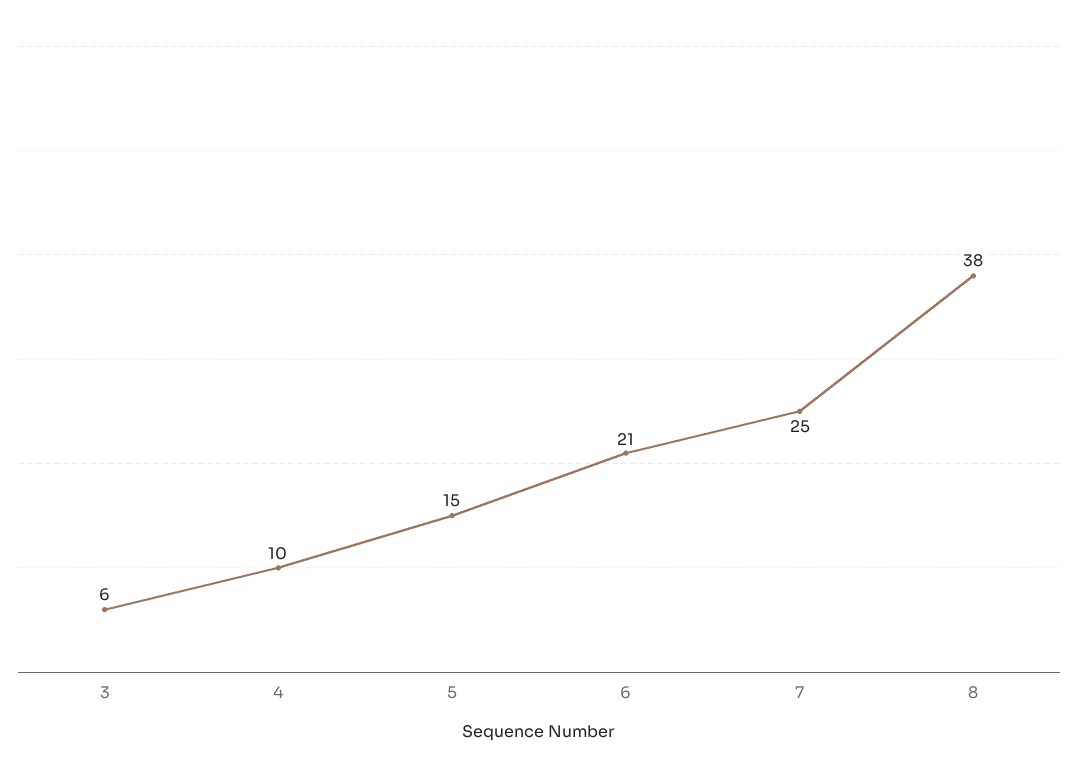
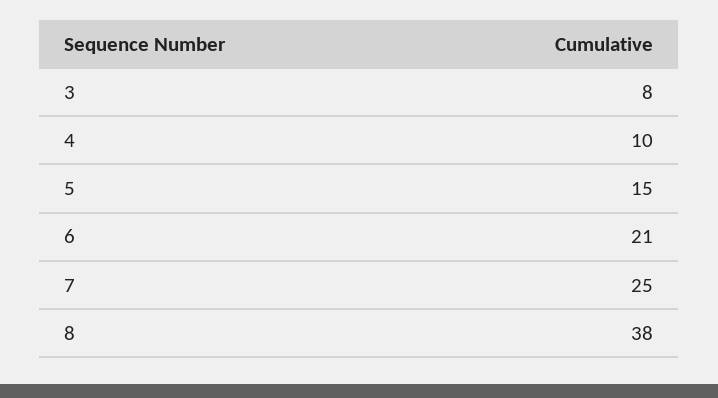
3: 6 -> 8

